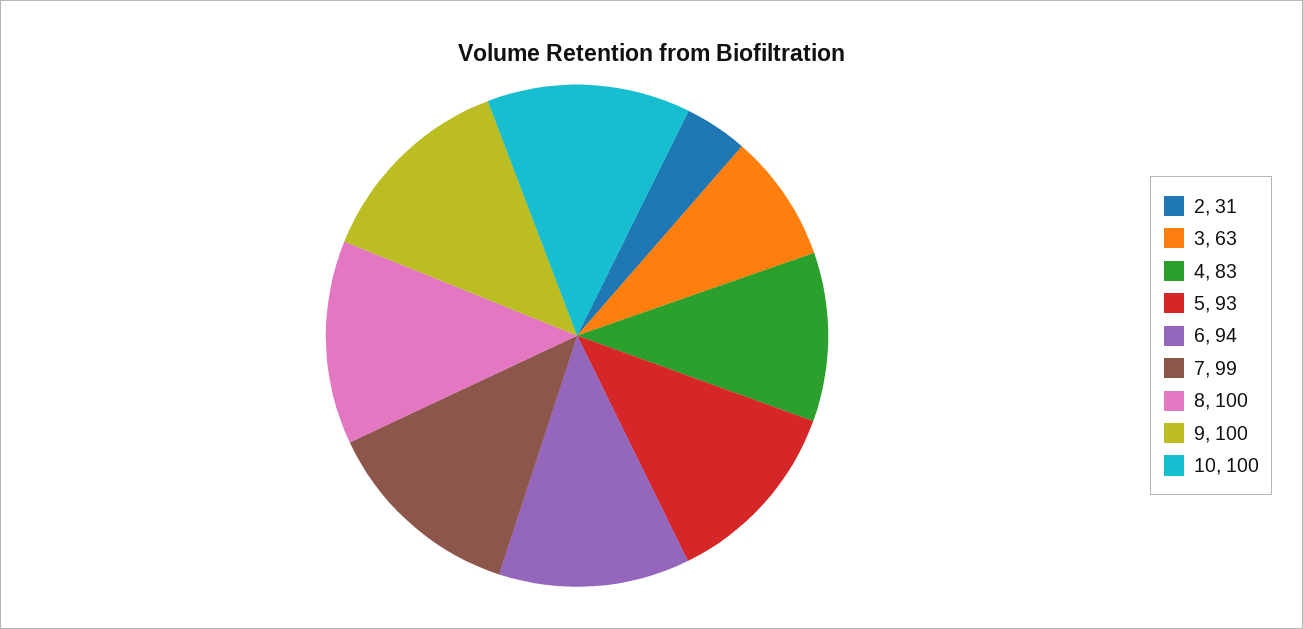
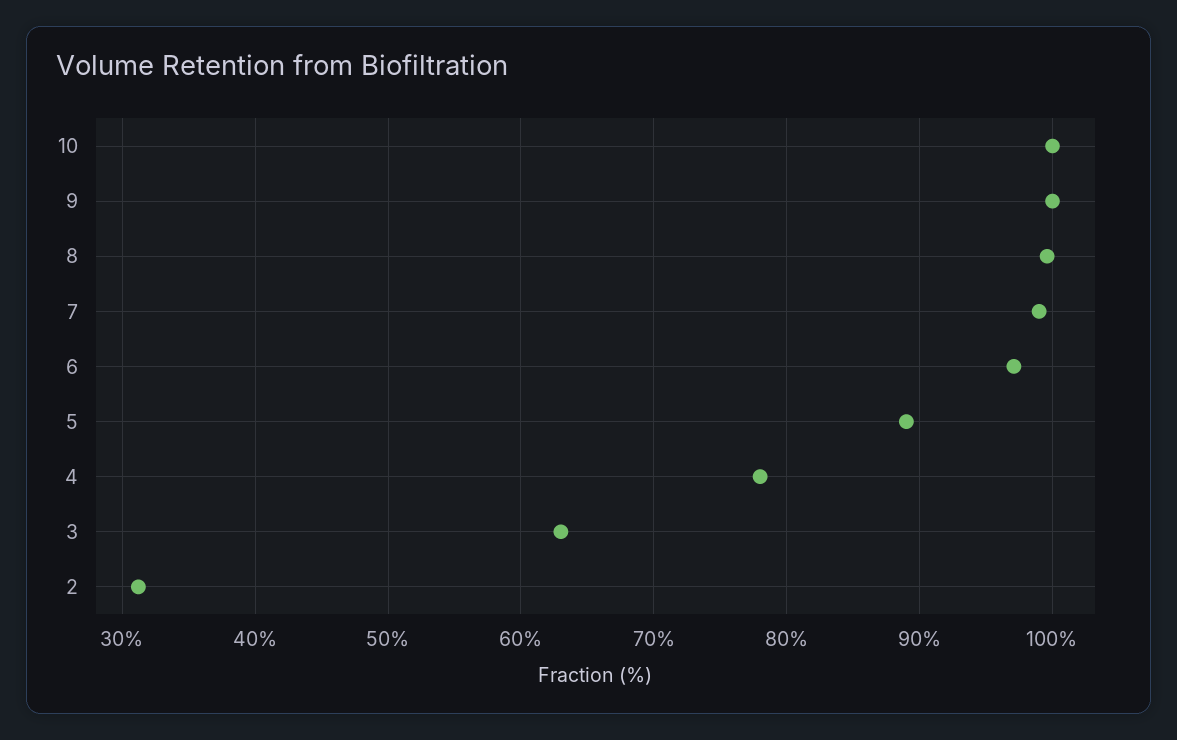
4: 83 -> 78
5: 93 -> 89
6: 94 -> 97

